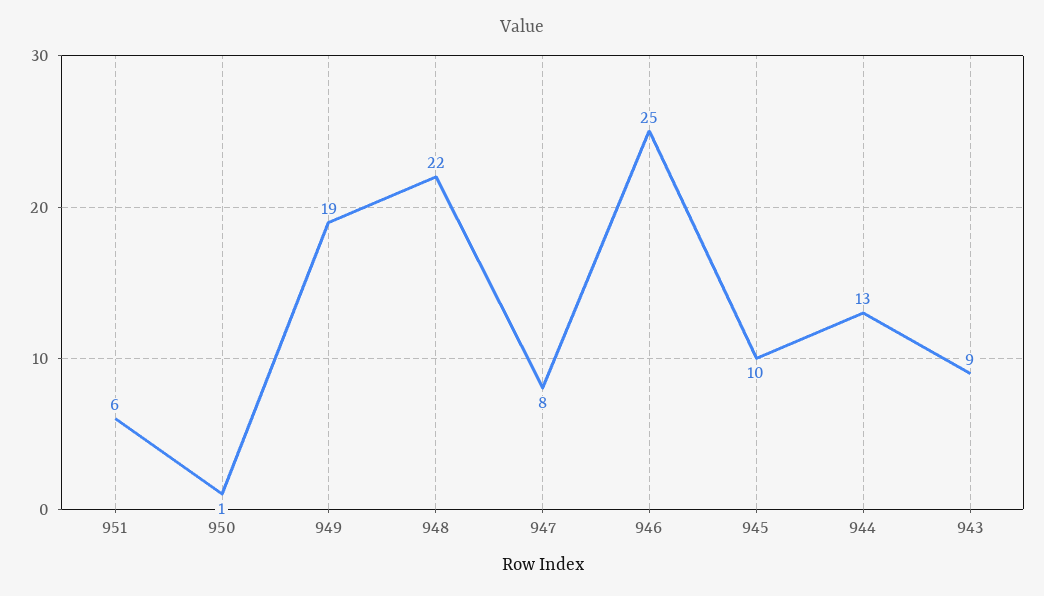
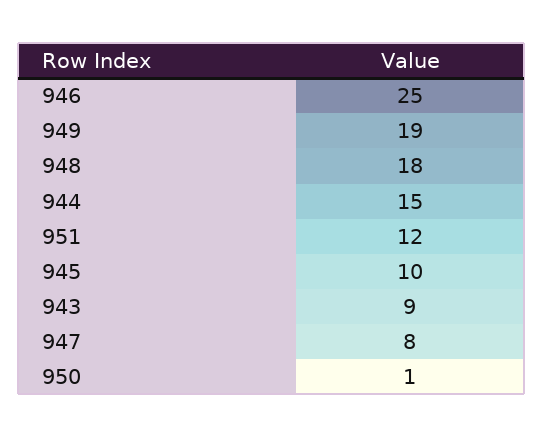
951: 6 -> 12
948: 22 -> 18
944: 13 -> 15

